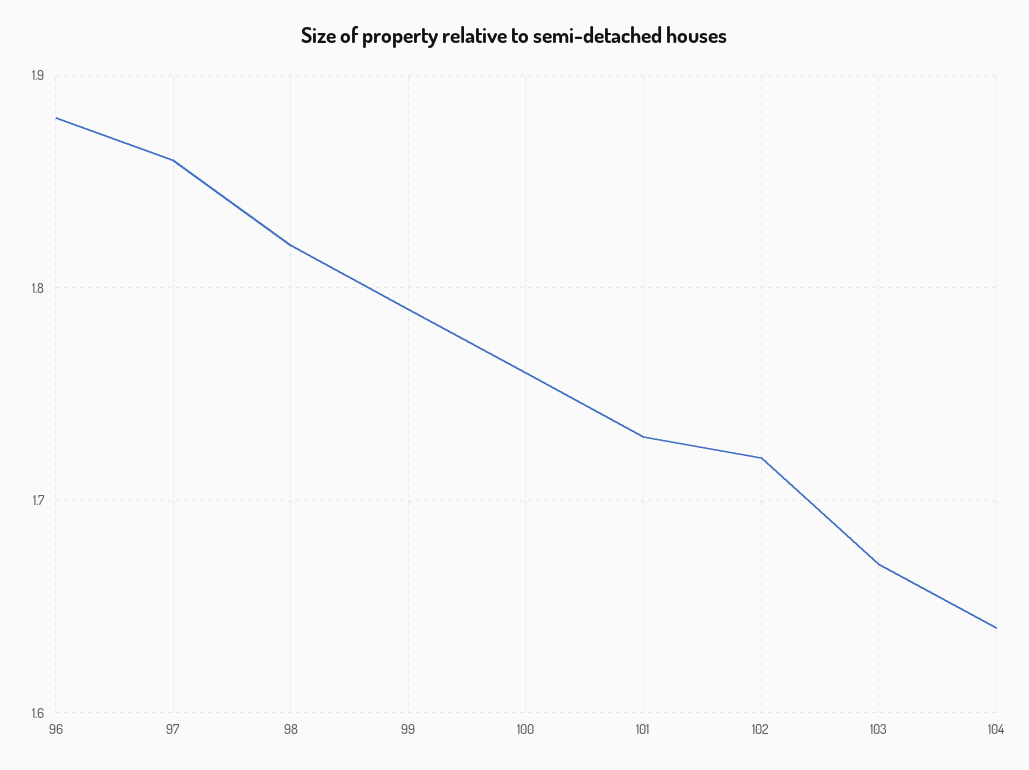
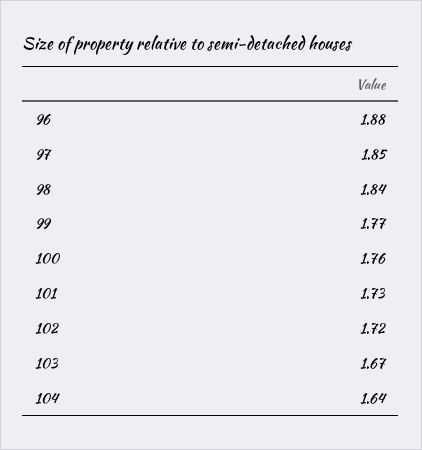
97: 1.86 -> 1.85
98: 1.82 -> 1.84
99: 1.79 -> 1.77

